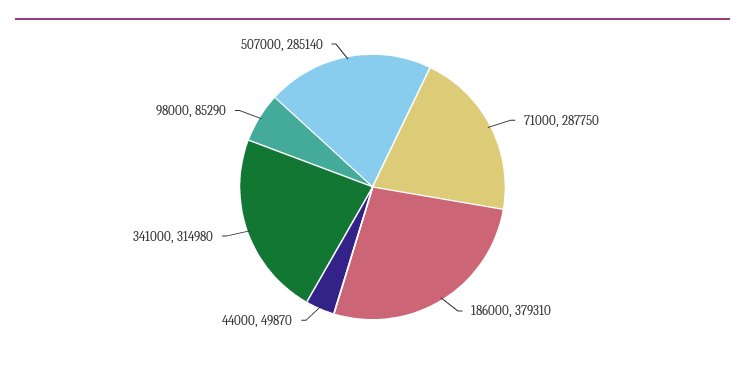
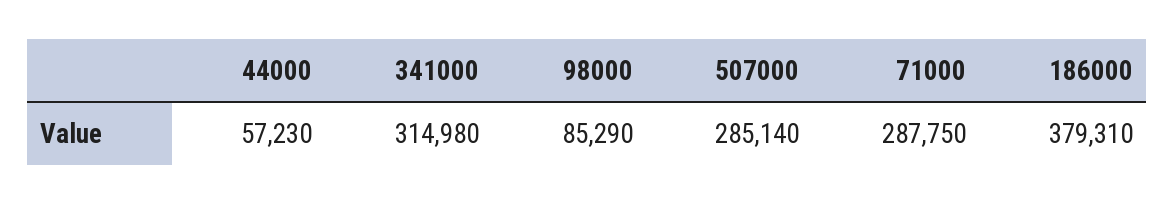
44000: 49870 -> 57230

